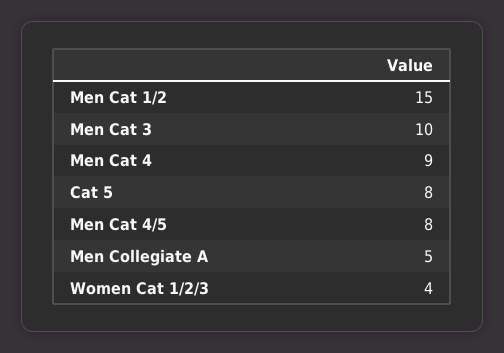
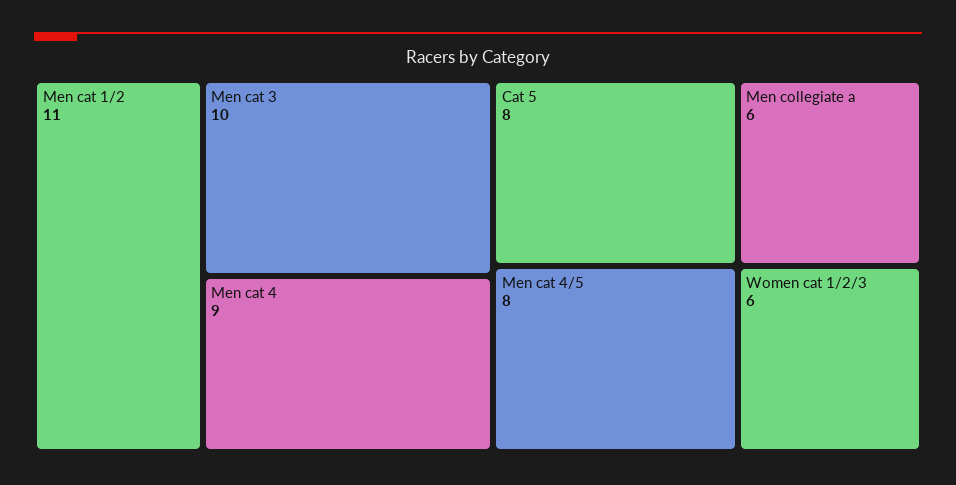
Men Cat 1/2: 15 -> 11
Men Collegiate A: 5 -> 6
Women Cat 1/2/3: 4 -> 6

